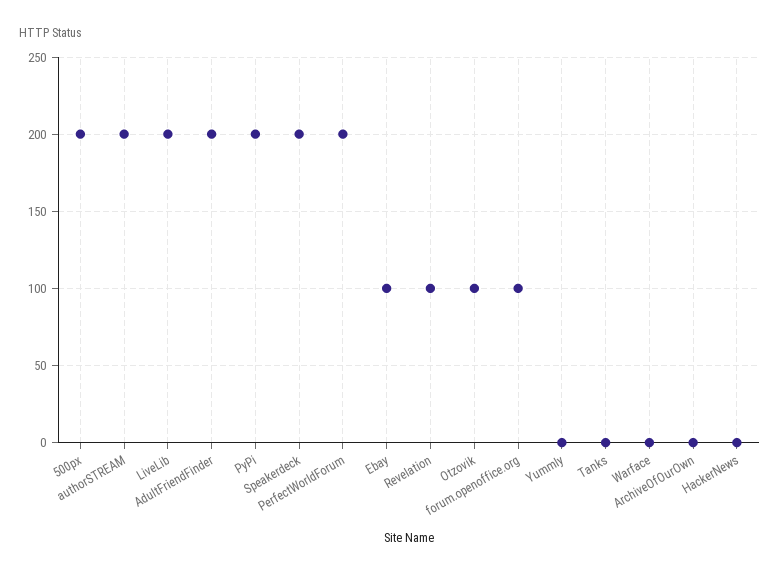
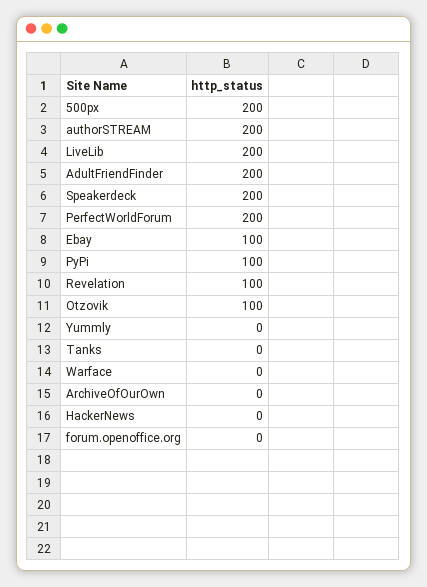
PyPi: 200 -> 100
forum.openoffice.org: 100 -> 0

